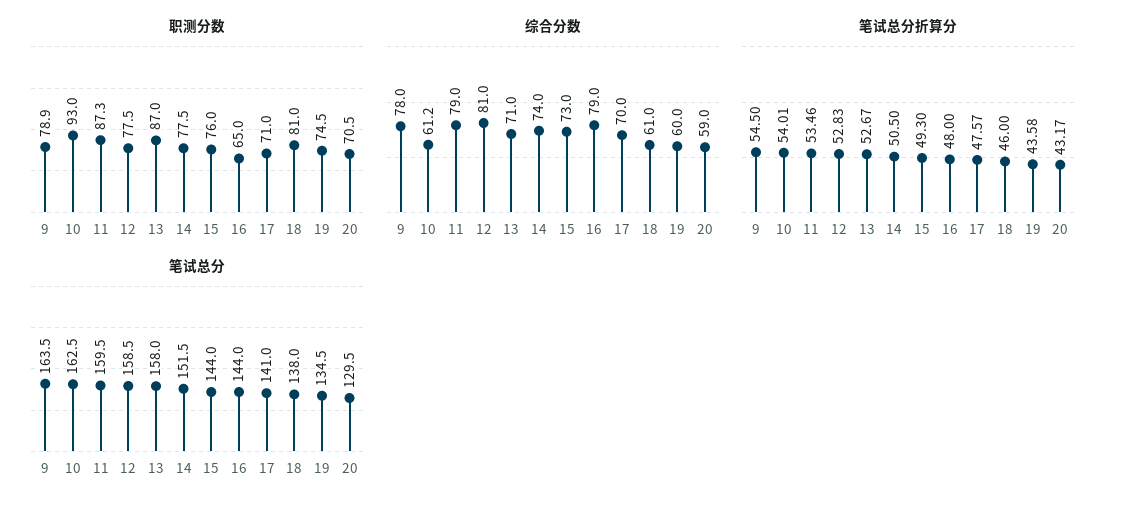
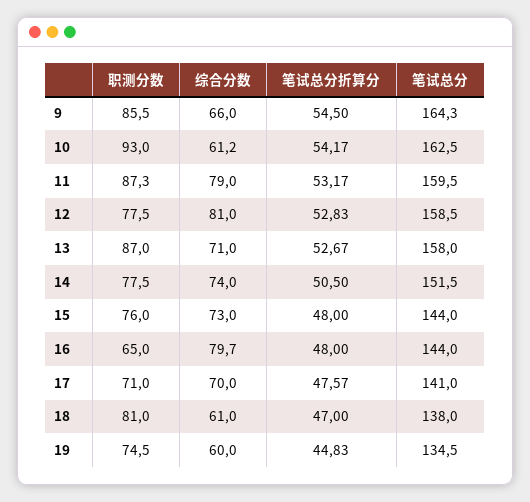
职测分数, 9: 78.9 -> 85.5
职测分数, 20: 70.5 -> none
综合分数, 9: 78 -> 66
综合分数, 16: 79 -> 79.7
综合分数, 20: 59 -> none
笔试总分折算分, 10: 54.01 -> 54.17
笔试总分折算分, 11: 53.46 -> 53.17
笔试总分折算分, 15: 49.3 -> 48
笔试总分折算分, 18: 46 -> 47
笔试总分折算分, 19: 43.58 -> 44.83
笔试总分折算分, 20: 43.17 -> none
笔试总分, 9: 163.5 -> 164.3
笔试总分, 20: 129.5 -> none

